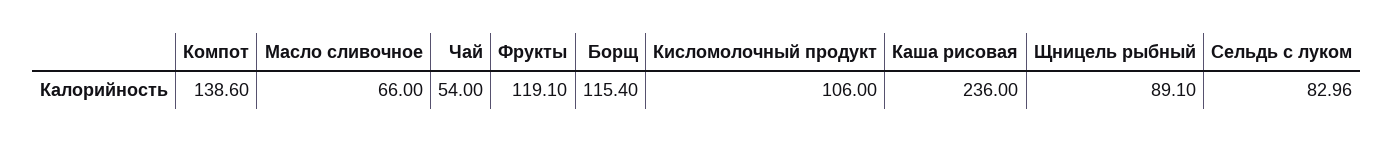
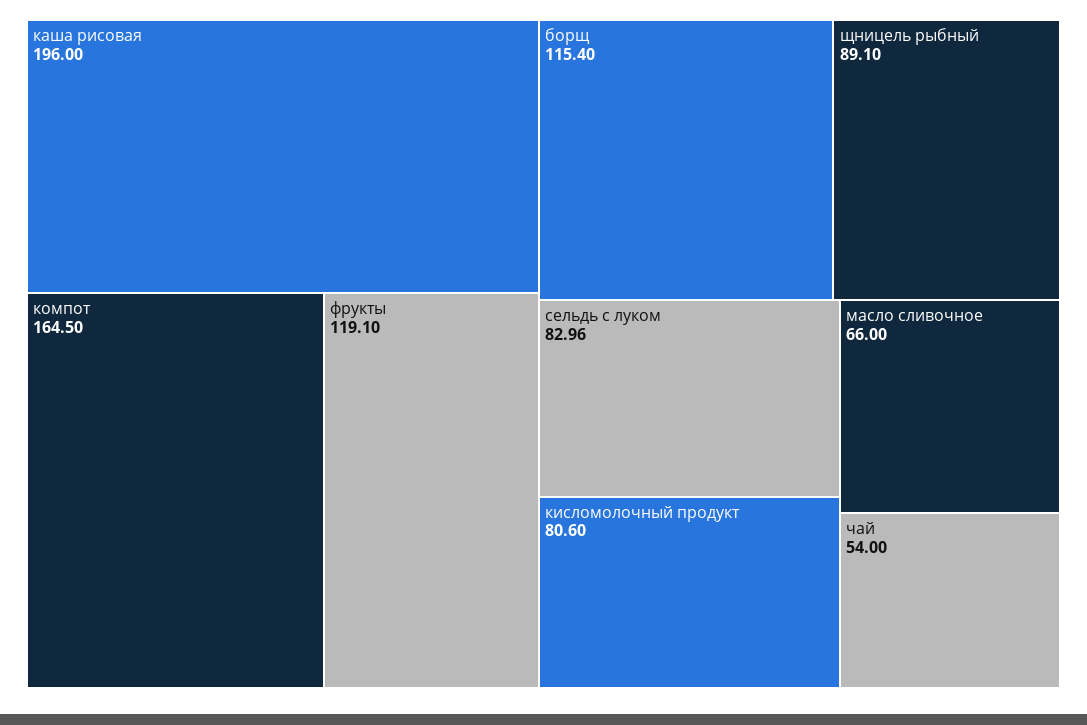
Компот: 138.6 -> 164.5
Кисломолочный продукт: 106 -> 80.6
Каша рисовая: 236 -> 196

